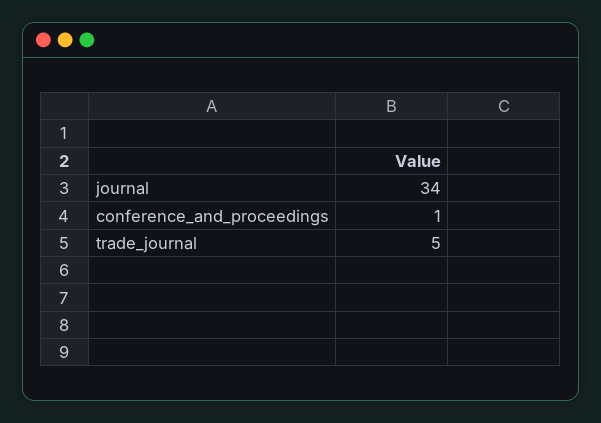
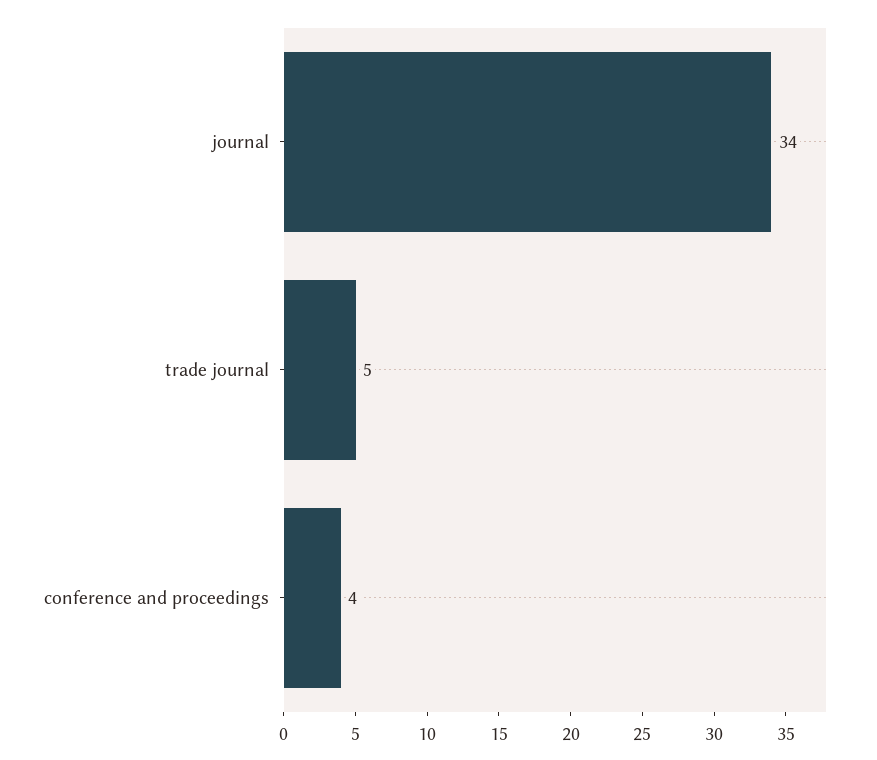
conference_and_proceedings: 1 -> 4

